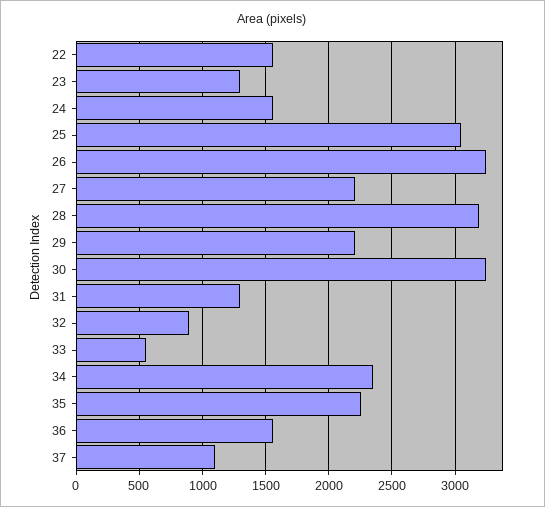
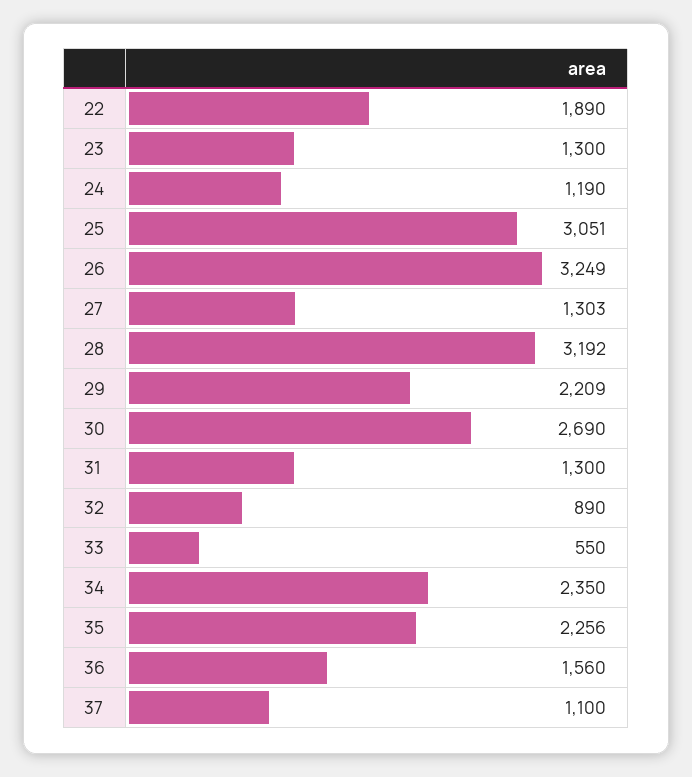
22: 1550 -> 1890
24: 1550 -> 1190
27: 2200 -> 1303
30: 3250 -> 2690

